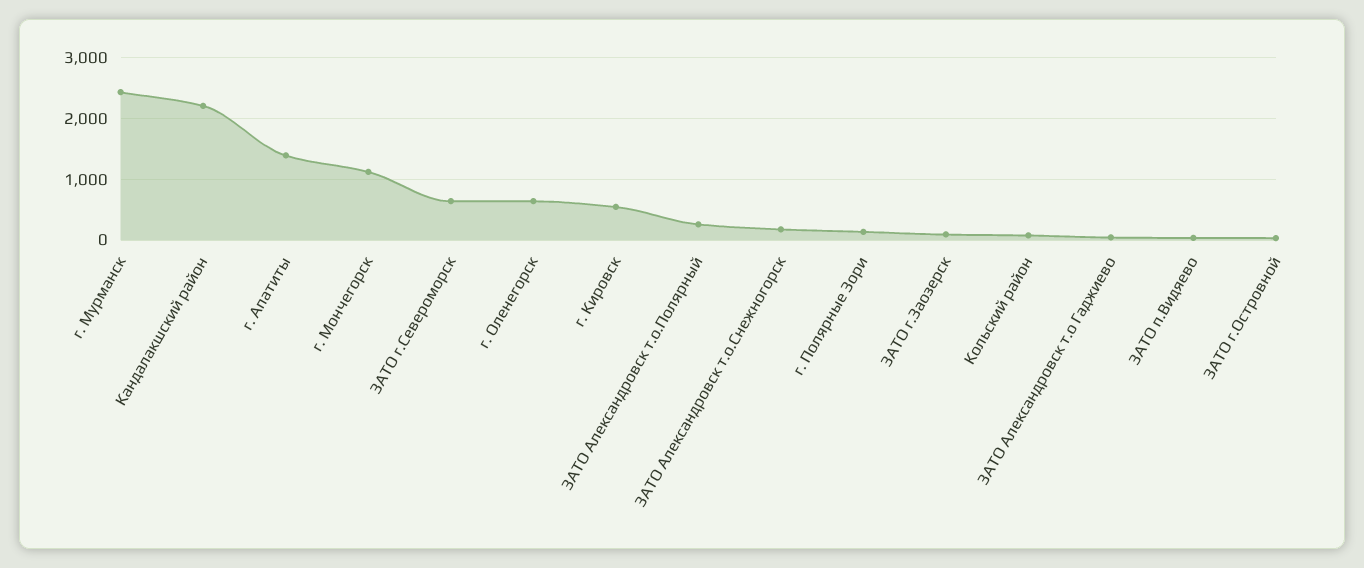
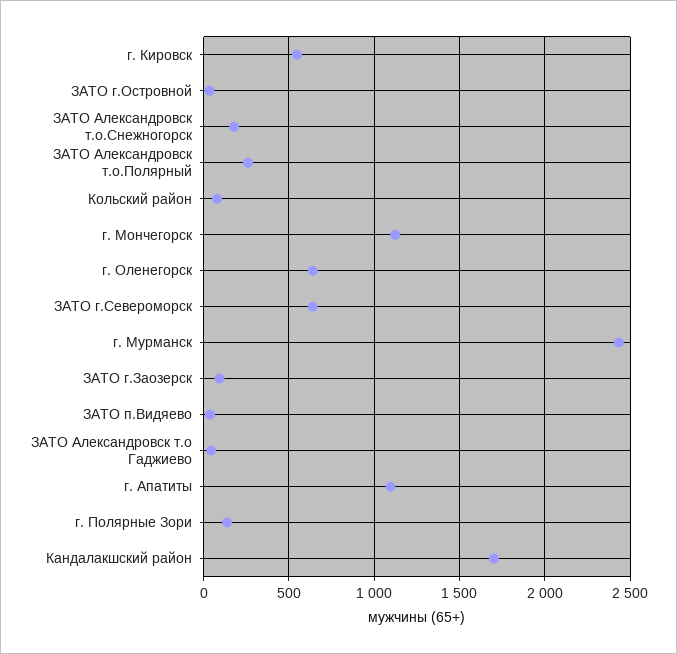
Кандалакшский район: 2200 -> 1700
г. Апатиты: 1400 -> 1100

